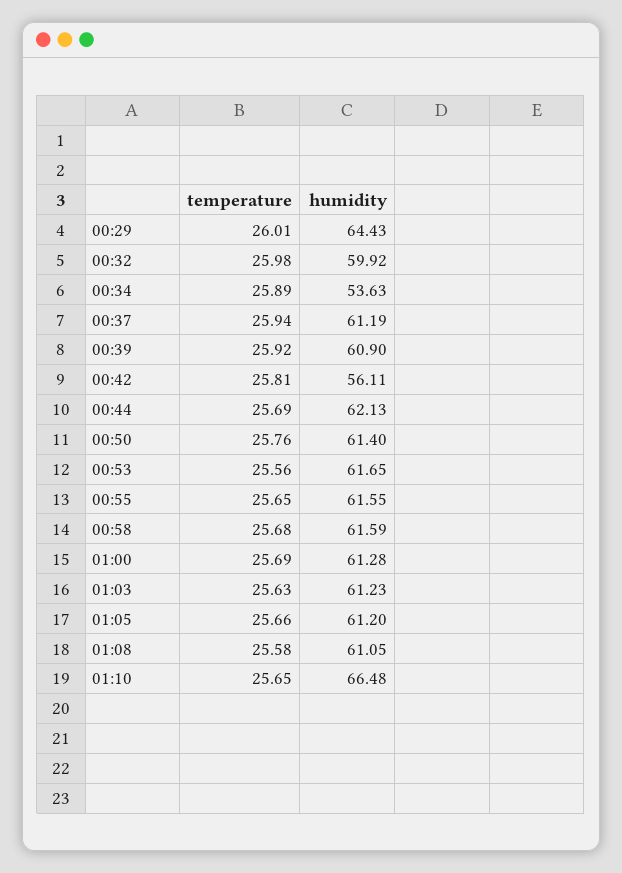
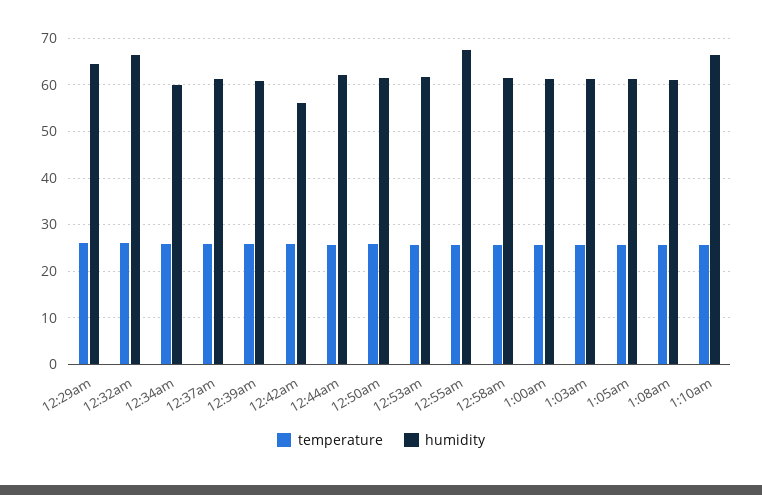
humidity, 00:32: 59.92 -> 66
humidity, 00:34: 53.63 -> 60
humidity, 00:55: 61.55 -> 68

